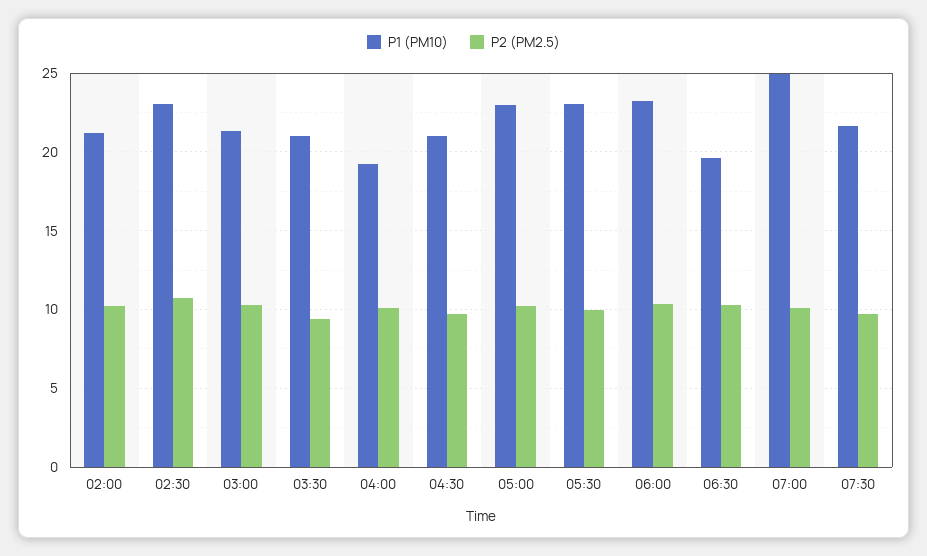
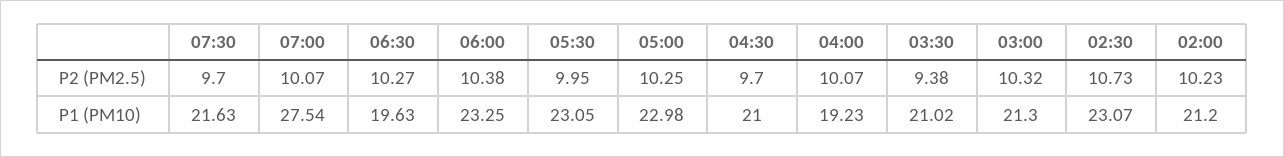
P1 (PM10), 07:00: 25 -> 27.54

